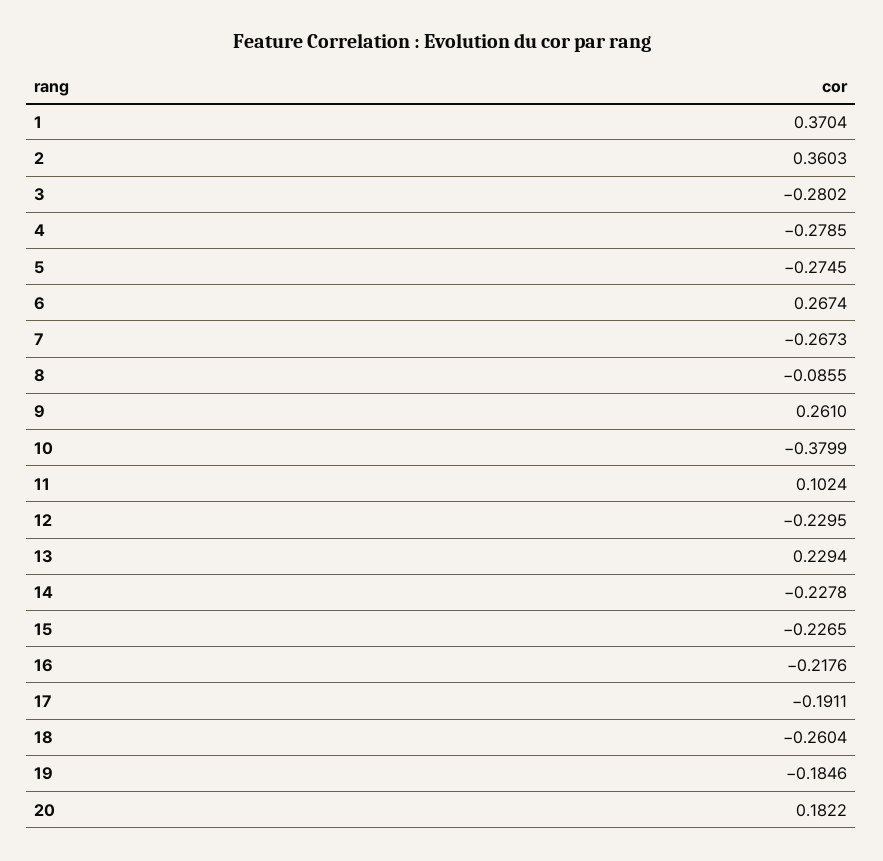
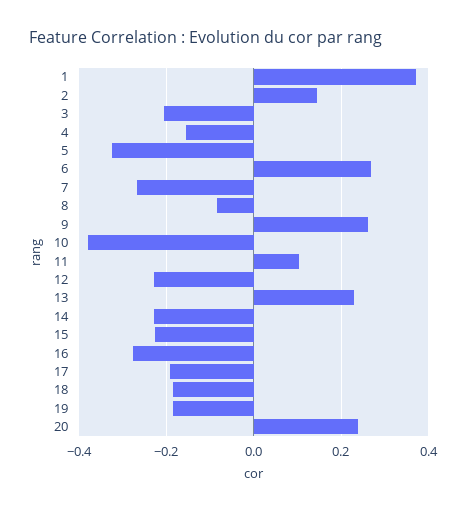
2: 0.3603 -> 0.14
3: -0.2802 -> -0.2
4: -0.2785 -> -0.16
5: -0.2745 -> -0.32
16: -0.2176 -> -0.28
18: -0.2604 -> -0.18
20: 0.1822 -> 0.24

